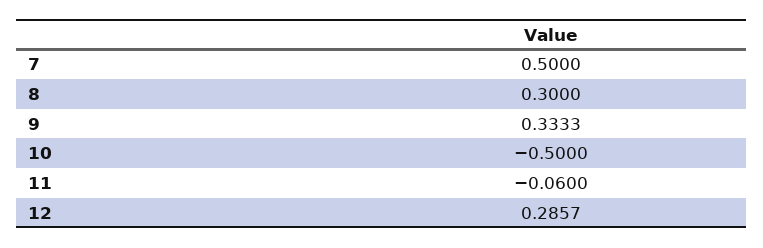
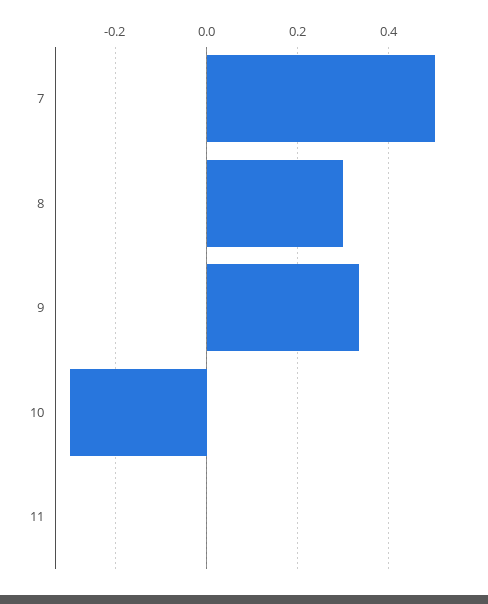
10: -0.5 -> -0.3
11: -0.06 -> 0
12: 0.2857 -> none

